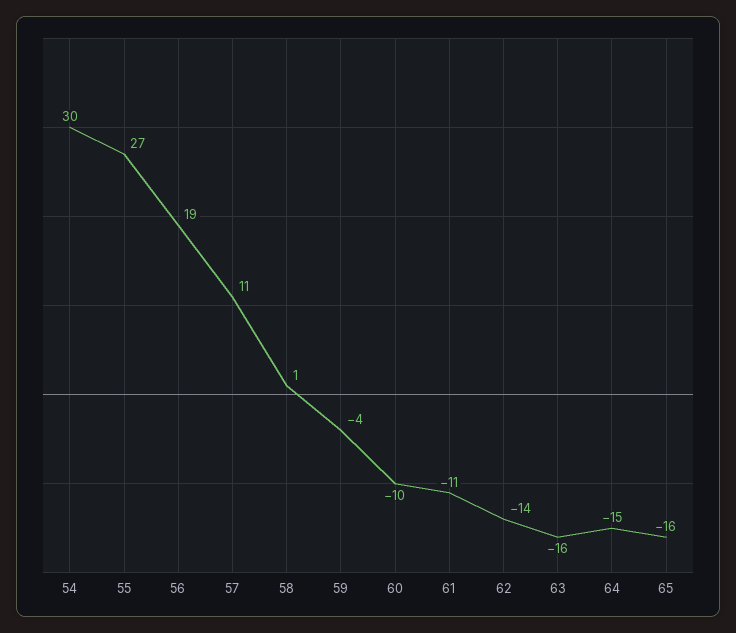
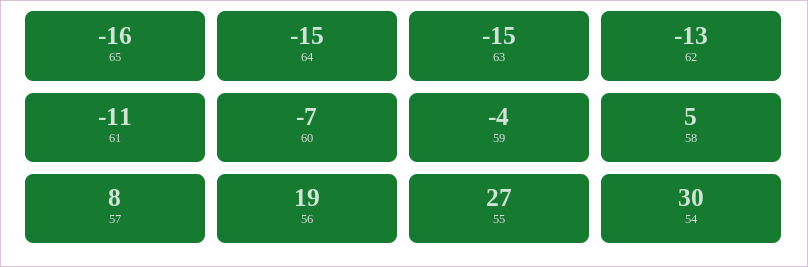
57: 11 -> 8
58: 1 -> 5
60: -10 -> -7
62: -14 -> -13
63: -16 -> -15

